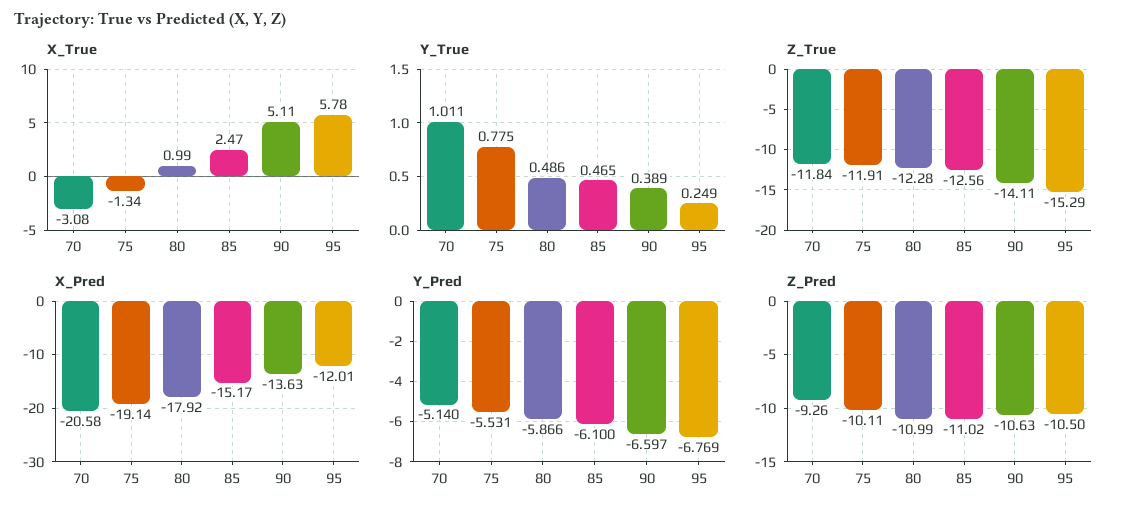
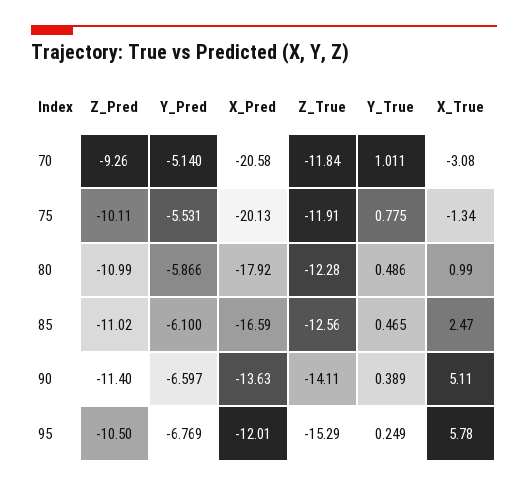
X_Pred, 75: -19.14 -> -20.13
X_Pred, 85: -15.17 -> -16.59
Z_Pred, 90: -10.63 -> -11.4

